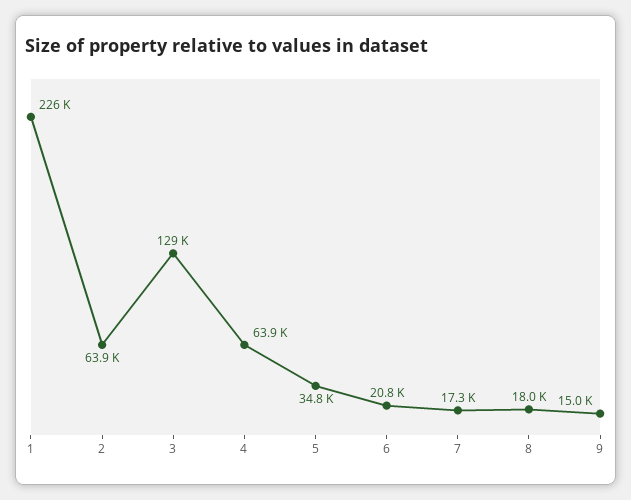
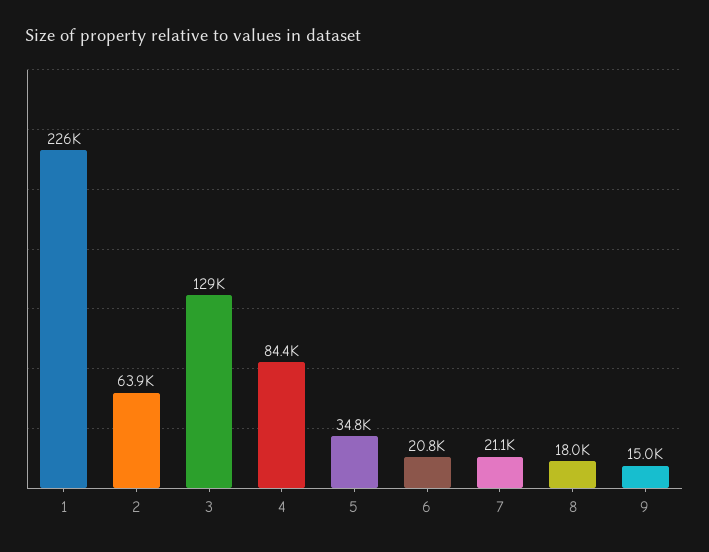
4: 63900 -> 84400
7: 17300 -> 21100

